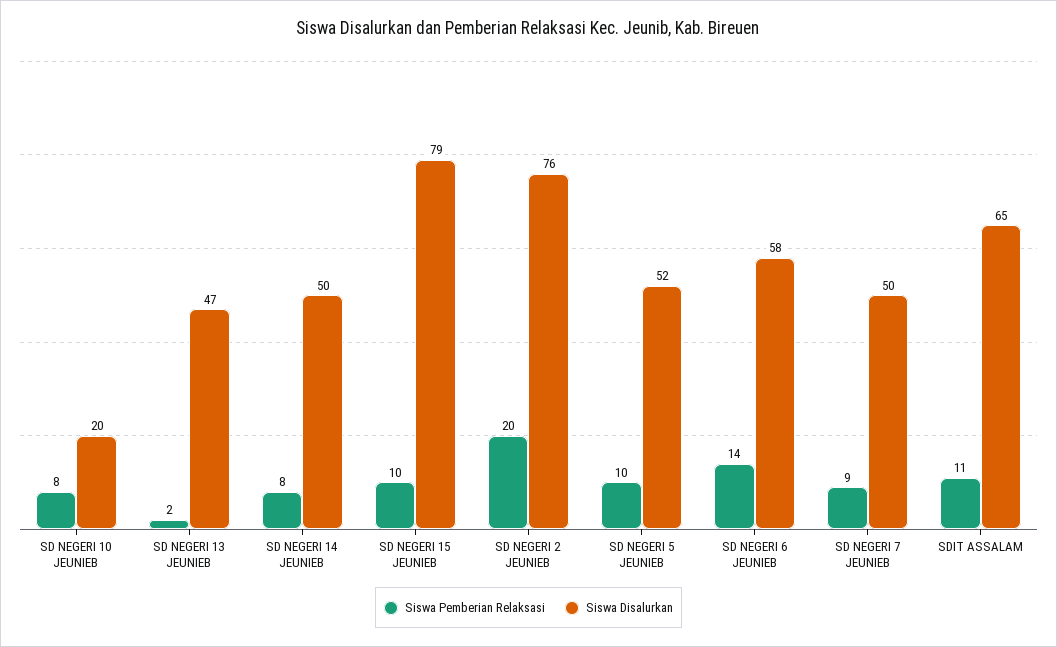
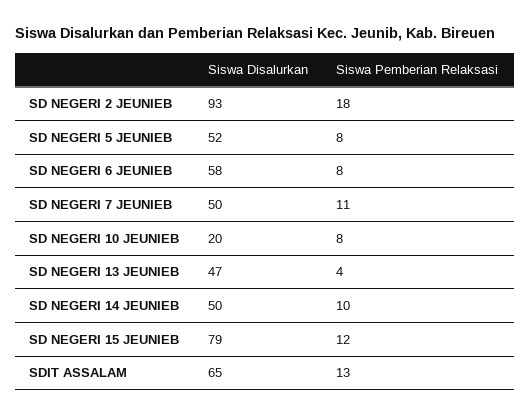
Siswa Pemberian Relaksasi, SD NEGERI 13 JEUNIEB: 2 -> 4
Siswa Pemberian Relaksasi, SD NEGERI 14 JEUNIEB: 8 -> 10
Siswa Pemberian Relaksasi, SD NEGERI 15 JEUNIEB: 10 -> 12
Siswa Pemberian Relaksasi, SD NEGERI 2 JEUNIEB: 20 -> 18
Siswa Disalurkan, SD NEGERI 2 JEUNIEB: 76 -> 93
Siswa Pemberian Relaksasi, SD NEGERI 5 JEUNIEB: 10 -> 8
Siswa Pemberian Relaksasi, SD NEGERI 6 JEUNIEB: 14 -> 8
Siswa Pemberian Relaksasi, SD NEGERI 7 JEUNIEB: 9 -> 11
Siswa Pemberian Relaksasi, SDIT ASSALAM: 11 -> 13

